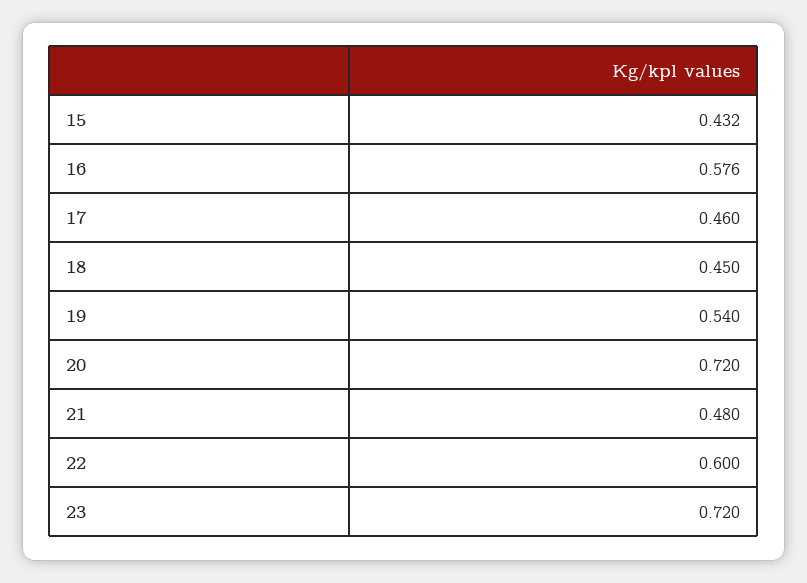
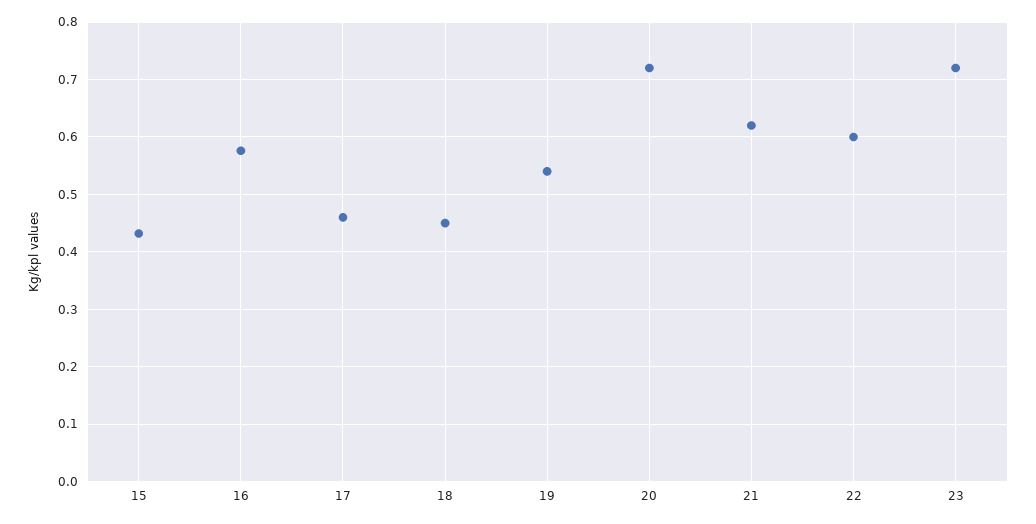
21: 0.48 -> 0.62

